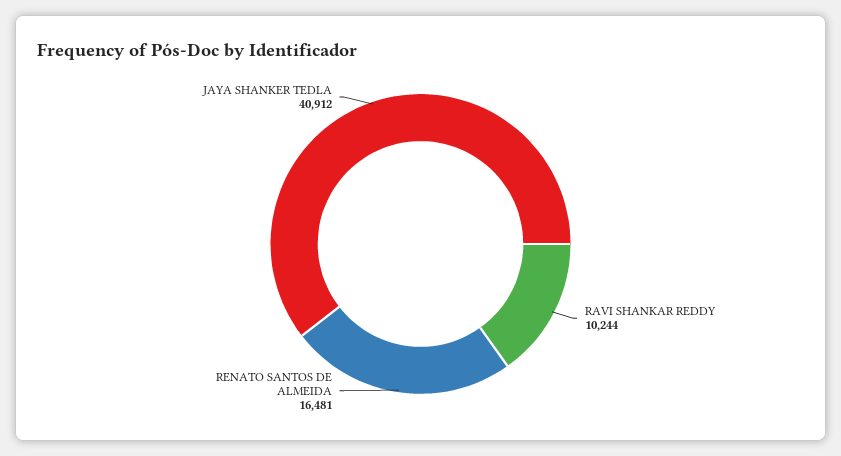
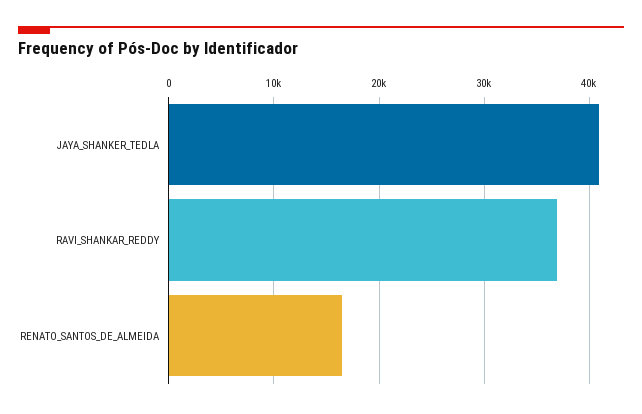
RAVI SHANKAR REDDY: 10244 -> 37000

